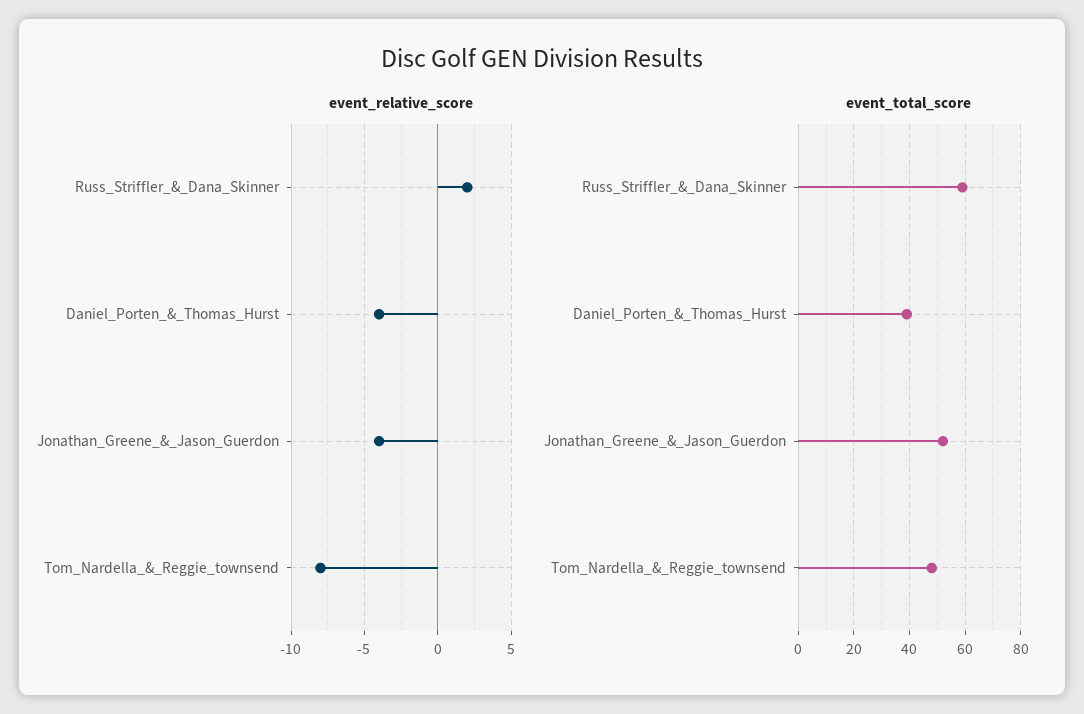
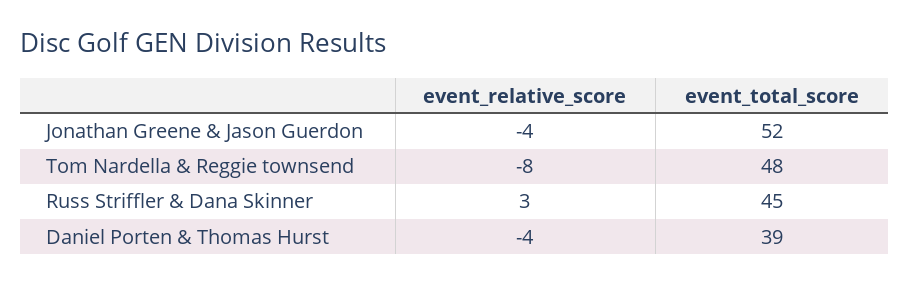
event_relative_score, Russ_Striffler_&_Dana_Skinner: 2 -> 3
event_total_score, Russ_Striffler_&_Dana_Skinner: 60 -> 45

